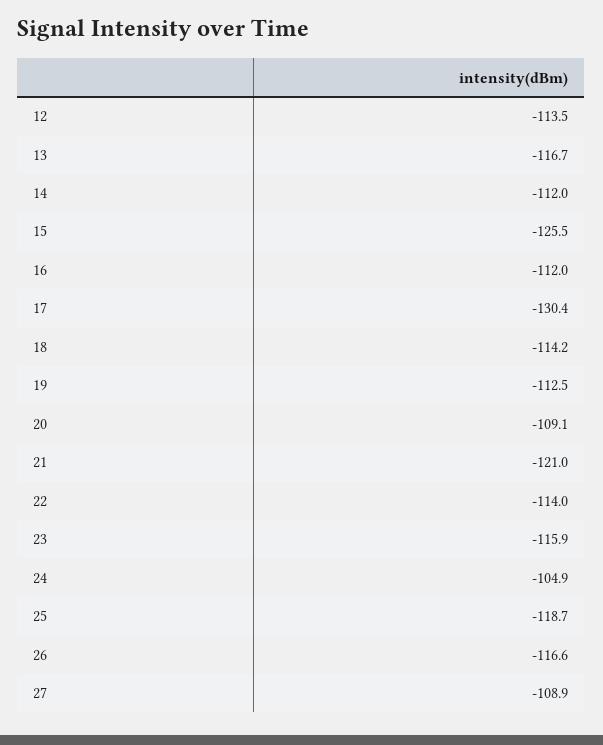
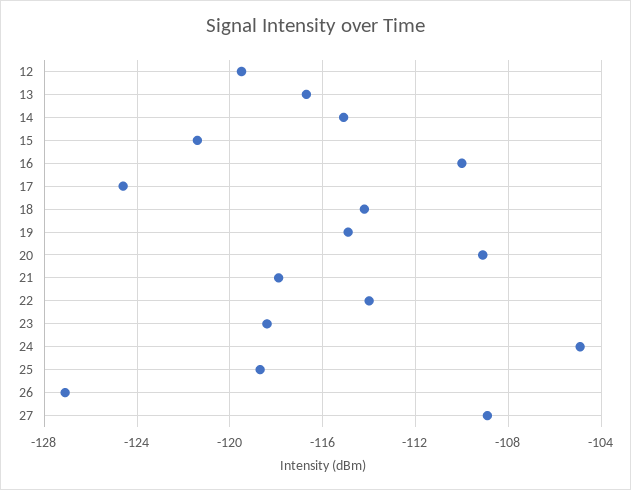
12: -113.5 -> -119.5
14: -112 -> -115
15: -125.5 -> -121.5
16: -112 -> -110
17: -130.4 -> -124.5
19: -112.5 -> -115
21: -121 -> -118
23: -115.9 -> -118.5
26: -116.6 -> -127

